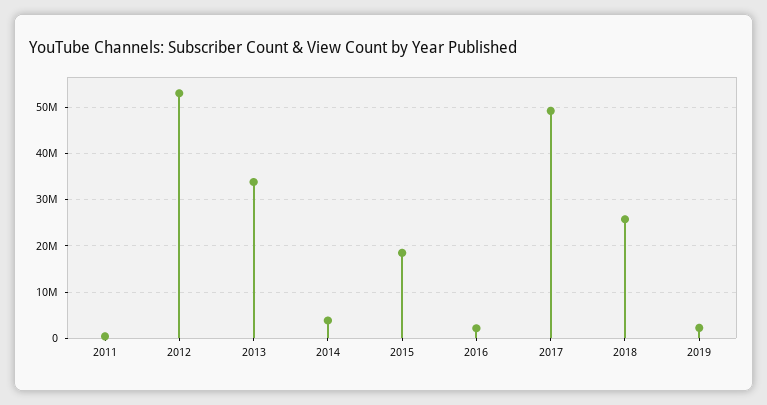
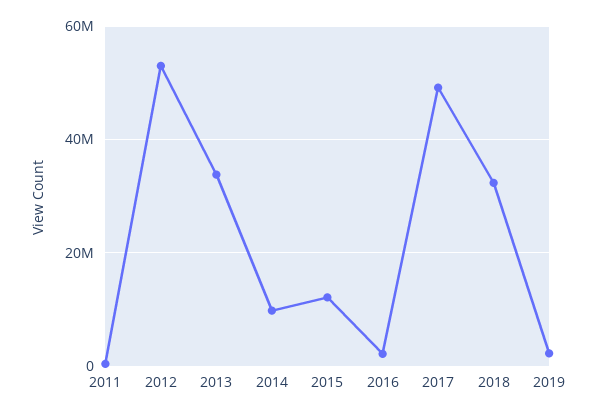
2014: 4000000 -> 10000000
2015: 18000000 -> 12000000
2018: 26000000 -> 32000000

